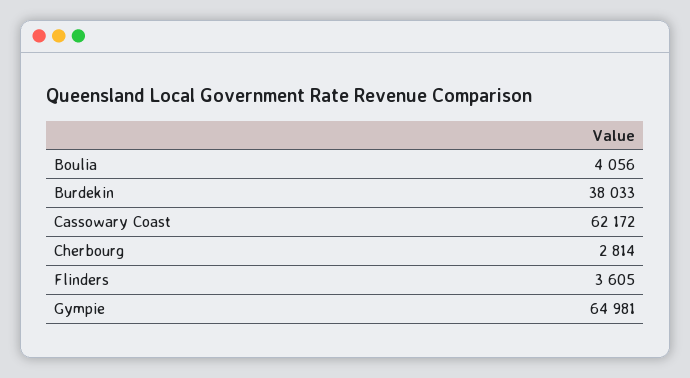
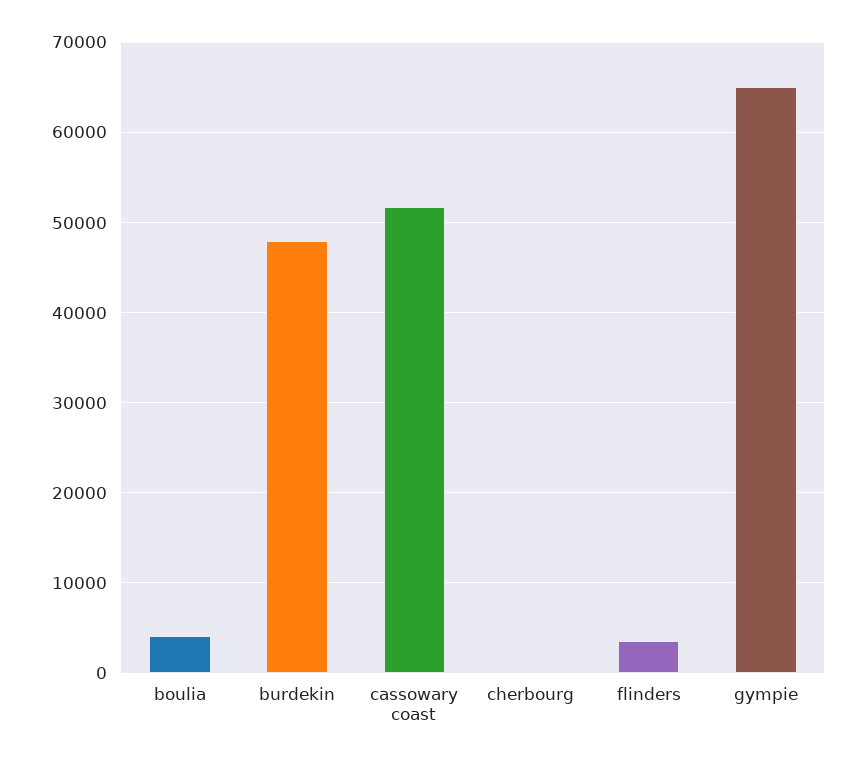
Burdekin: 38033 -> 48000
Cassowary Coast: 62172 -> 52000
Cherbourg: 2814 -> 0

